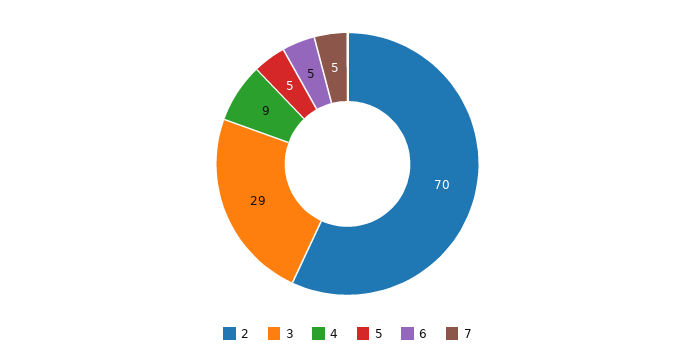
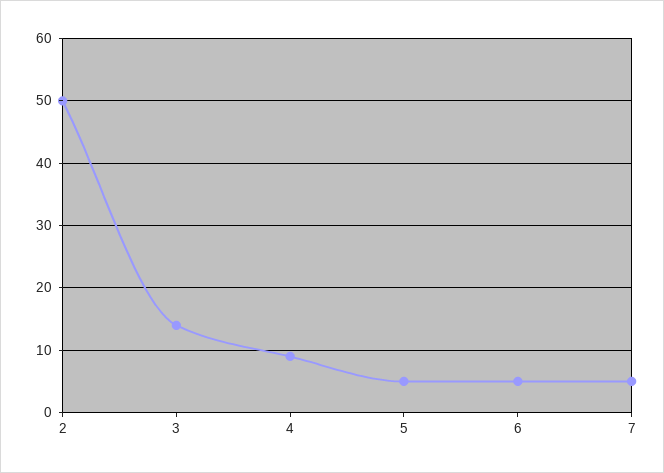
2: 70 -> 50
3: 29 -> 14

